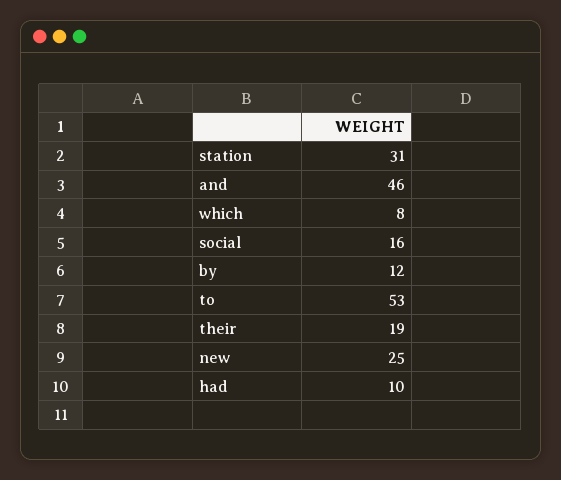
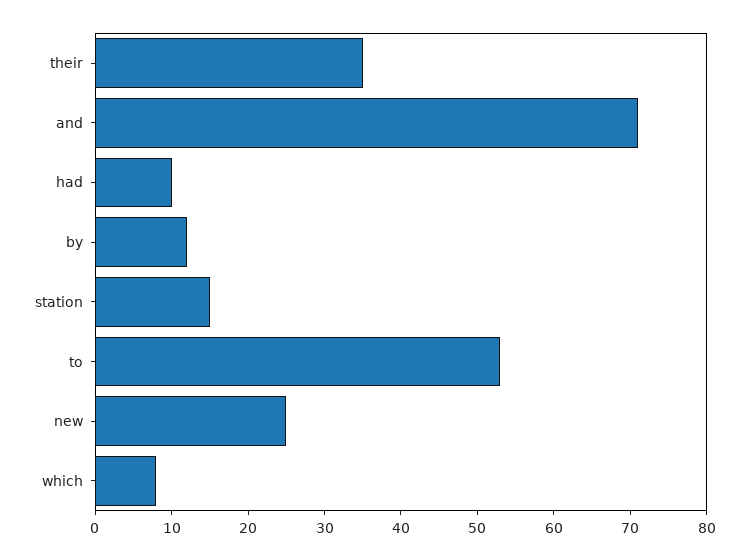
station: 31 -> 15
and: 46 -> 70
social: 16 -> none
their: 19 -> 35

